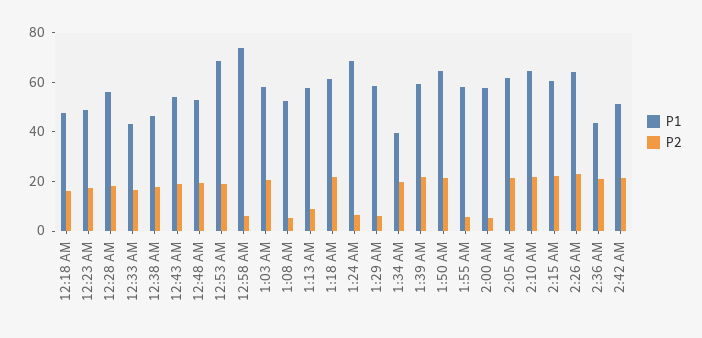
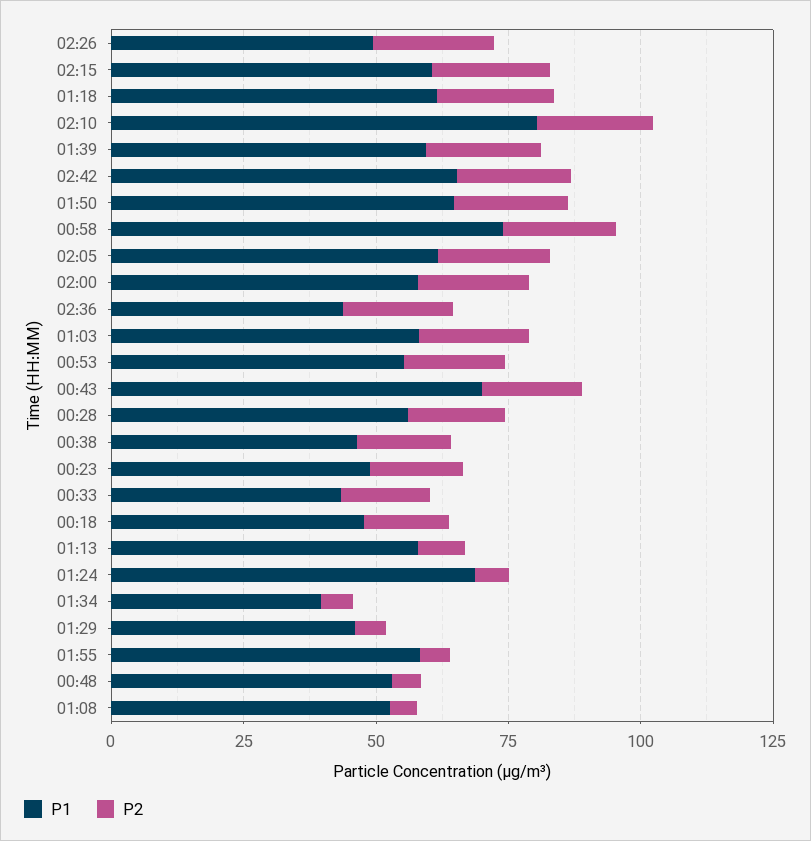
P1, 12:43 AM: 55 -> 70
P2, 12:48 AM: 20 -> 5
P1, 12:53 AM: 70 -> 55
P2, 12:58 AM: 5 -> 20
P1, 1:29 AM: 60 -> 45
P2, 1:34 AM: 20 -> 5
P2, 2:00 AM: 5 -> 20
P1, 2:10 AM: 65 -> 80
P1, 2:26 AM: 65 -> 50
P1, 2:42 AM: 50 -> 65

